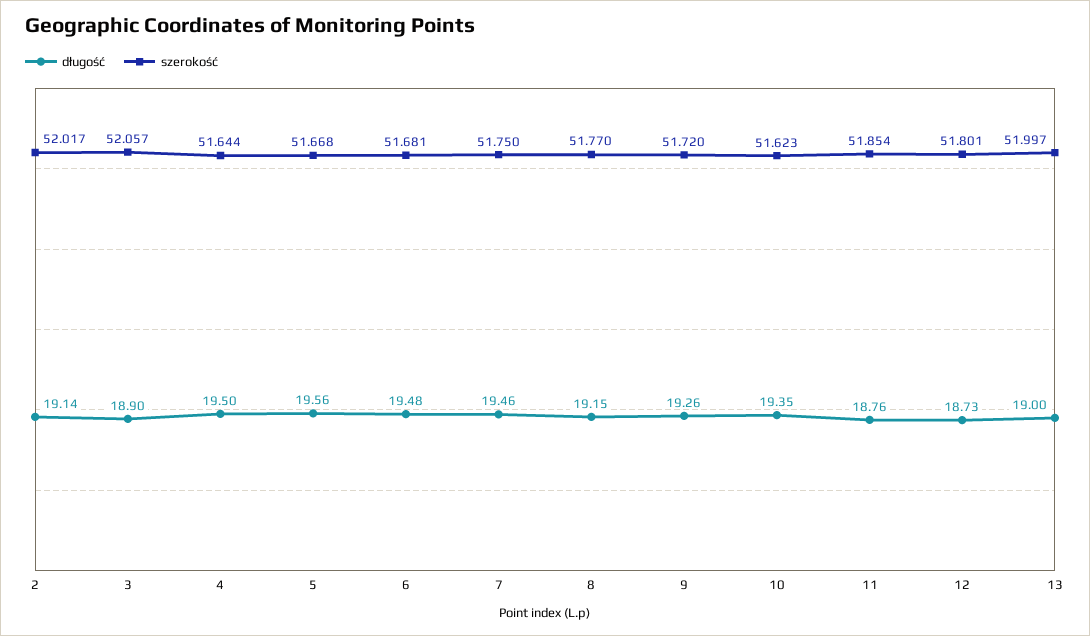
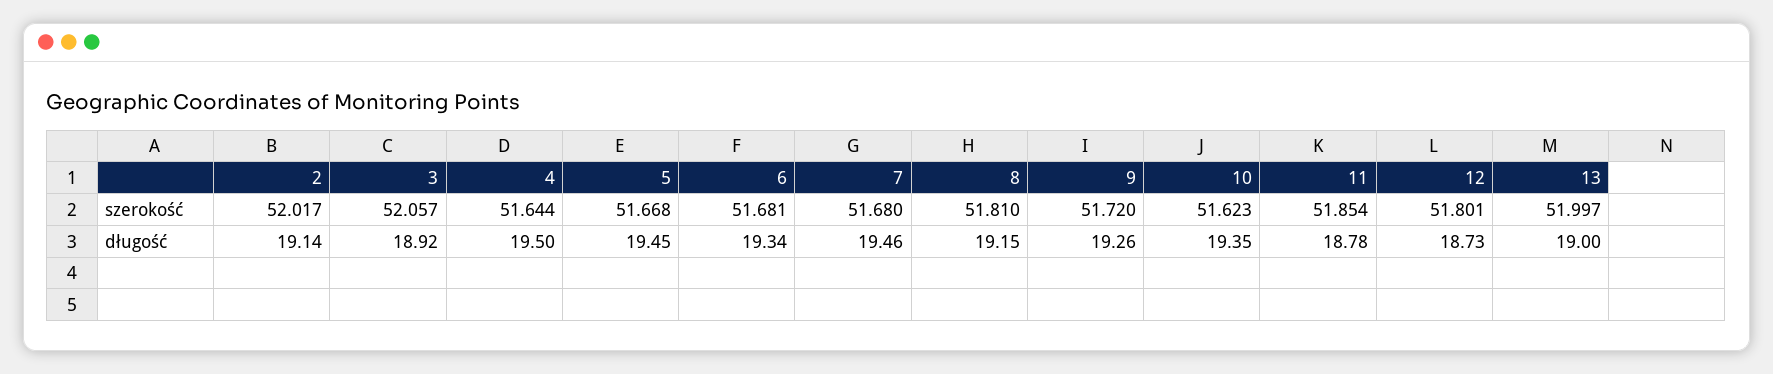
długość, 3: 18.9 -> 18.92
długość, 5: 19.56 -> 19.45
długość, 6: 19.48 -> 19.34
szerokość, 7: 51.75 -> 51.68
szerokość, 8: 51.77 -> 51.81
długość, 11: 18.76 -> 18.78

